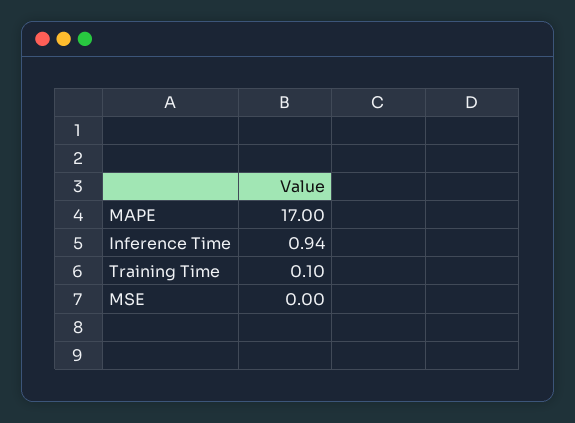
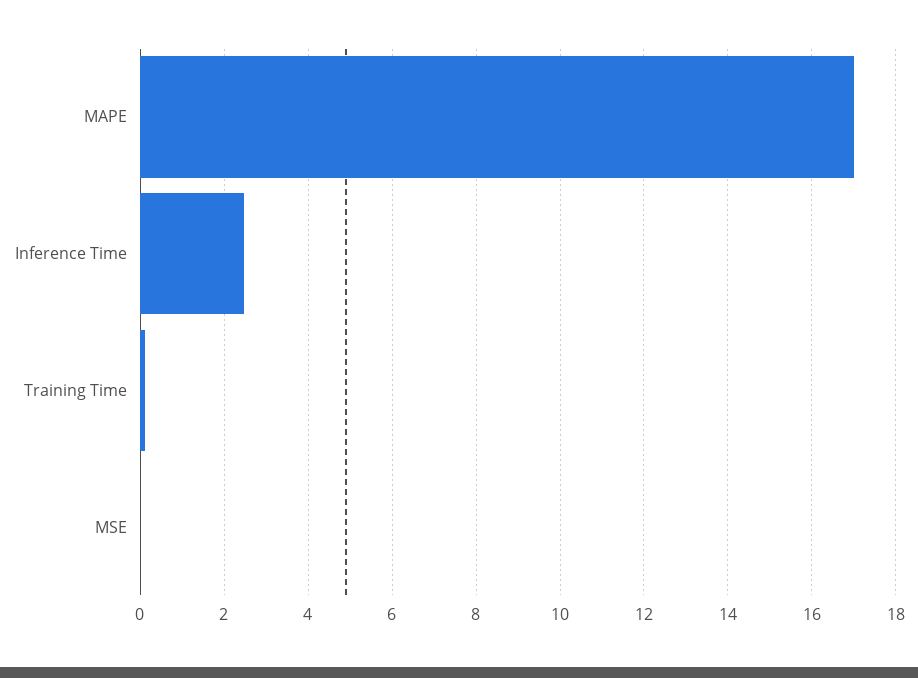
Inference Time: 0.94 -> 2.4

